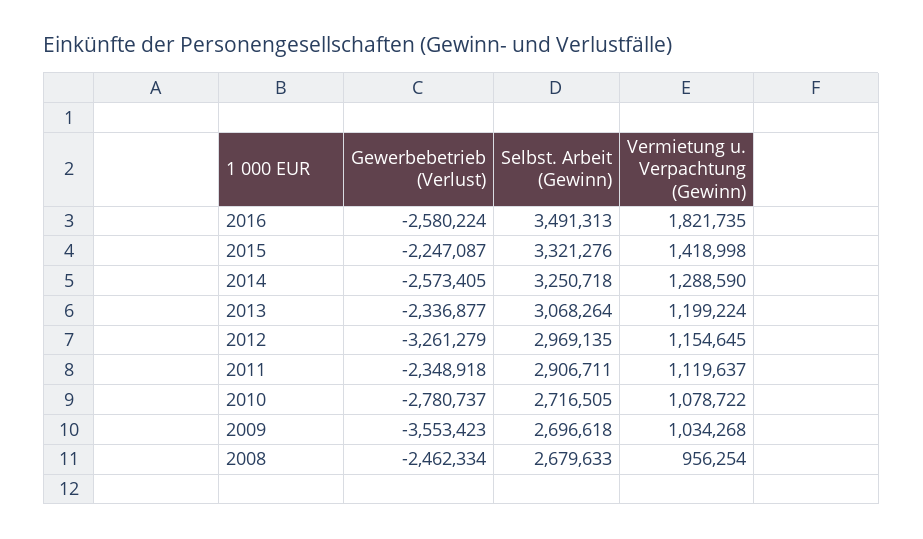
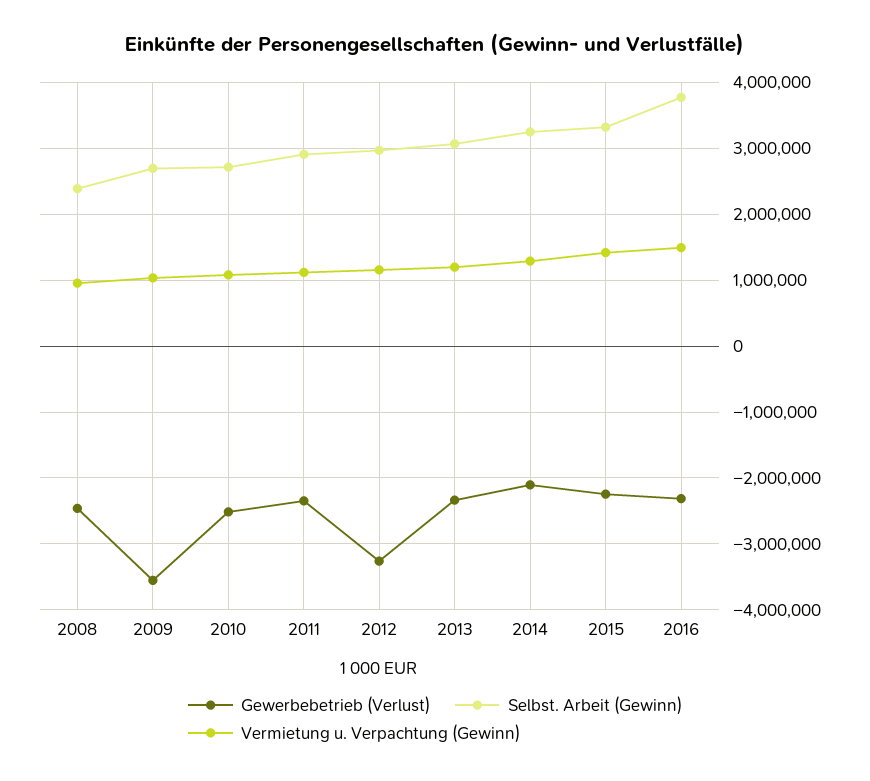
Gewerbebetrieb (Verlust), 2016: -2580224 -> -2300000
Selbst. Arbeit (Gewinn), 2016: 3491313 -> 3800000
Vermietung u. Verpachtung (Gewinn), 2016: 1821735 -> 1500000
Gewerbebetrieb (Verlust), 2014: -2573405 -> -2100000
Gewerbebetrieb (Verlust), 2010: -2780737 -> -2500000
Selbst. Arbeit (Gewinn), 2008: 2679633 -> 2400000

